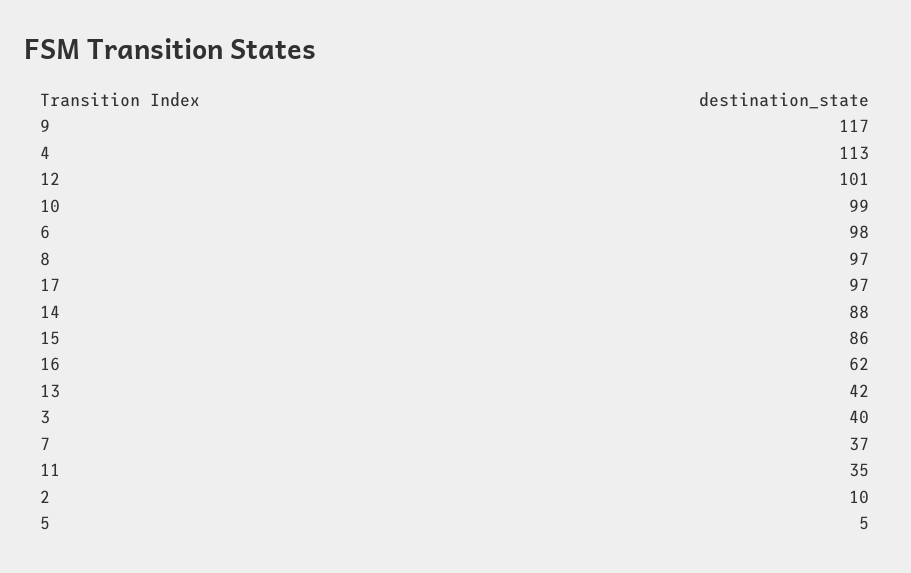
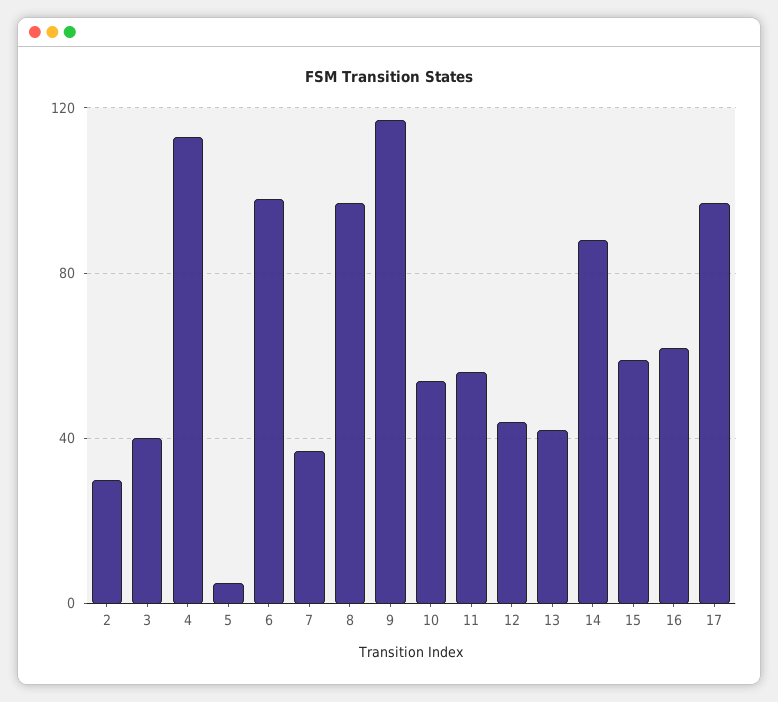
12: 101 -> 45
10: 99 -> 55
15: 86 -> 60
11: 35 -> 55
2: 10 -> 30

